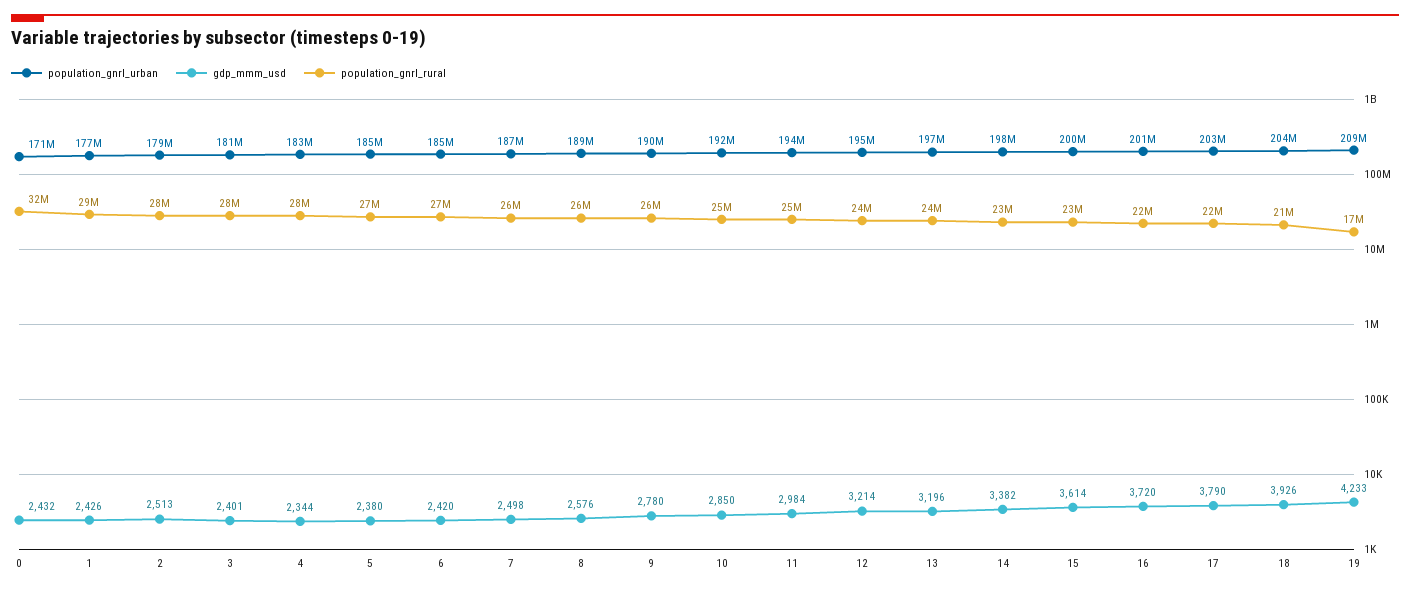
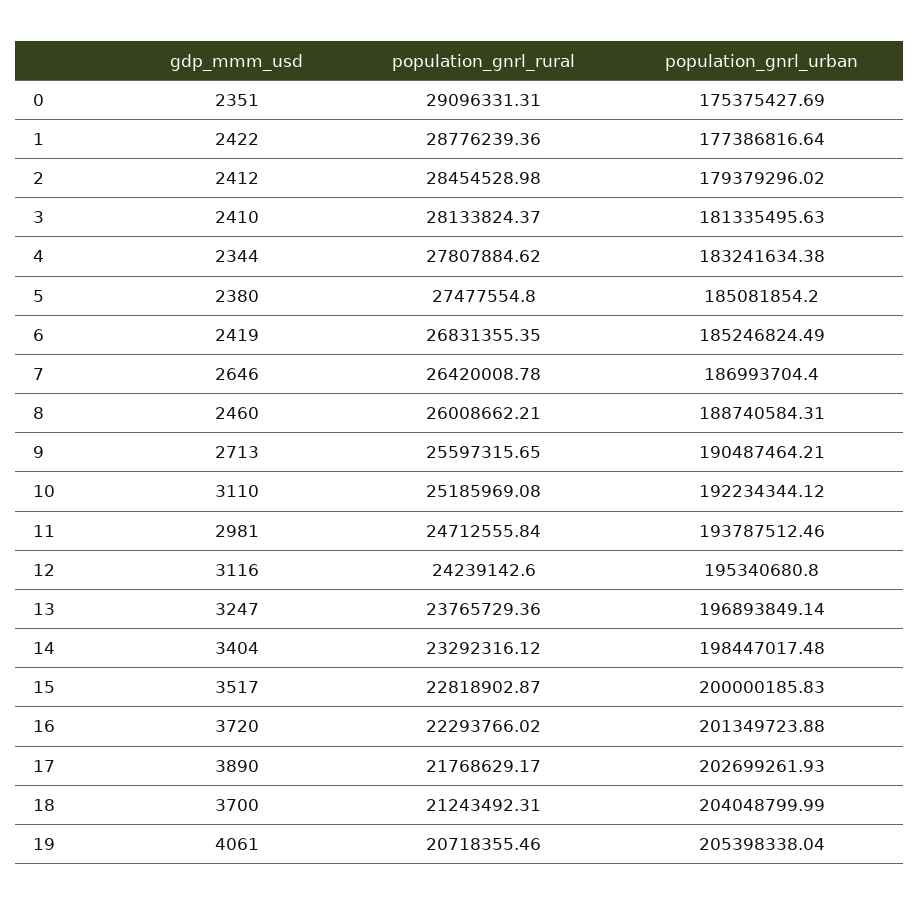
population_gnrl_urban, 0: 171000000 -> 175375427.69
gdp_mmm_usd, 0: 2432 -> 2351
population_gnrl_rural, 0: 32000000 -> 29096331.31
gdp_mmm_usd, 1: 2426 -> 2422
gdp_mmm_usd, 2: 2513 -> 2412
gdp_mmm_usd, 3: 2401 -> 2410
gdp_mmm_usd, 6: 2420 -> 2419
gdp_mmm_usd, 7: 2498 -> 2646
gdp_mmm_usd, 8: 2576 -> 2460
gdp_mmm_usd, 9: 2780 -> 2713
gdp_mmm_usd, 10: 2850 -> 3110
gdp_mmm_usd, 11: 2984 -> 2981
gdp_mmm_usd, 12: 3214 -> 3116
gdp_mmm_usd, 13: 3196 -> 3247
gdp_mmm_usd, 14: 3382 -> 3404
gdp_mmm_usd, 15: 3614 -> 3517
gdp_mmm_usd, 17: 3790 -> 3890
gdp_mmm_usd, 18: 3926 -> 3700
population_gnrl_urban, 19: 209000000 -> 205398338.04
gdp_mmm_usd, 19: 4233 -> 4061
population_gnrl_rural, 19: 17000000 -> 20718355.46

